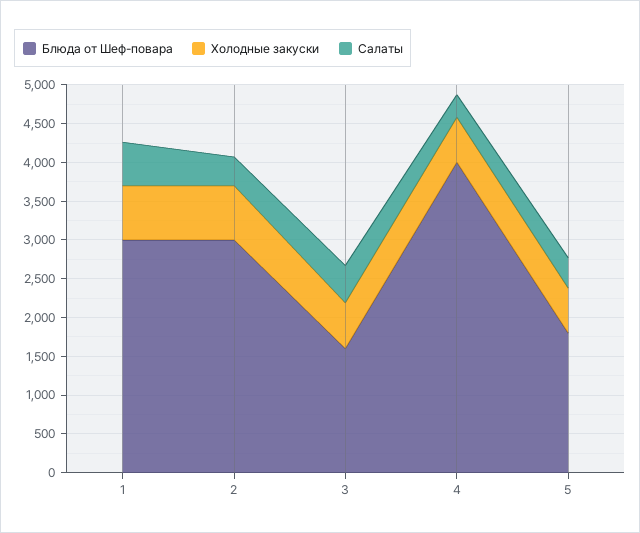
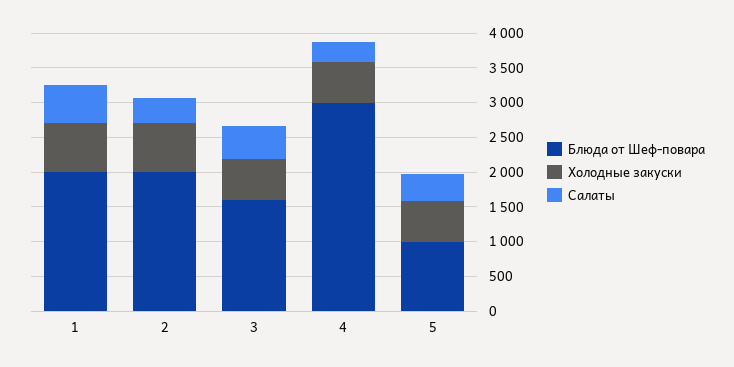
Блюда от Шеф-повара, 1: 3000 -> 2000
Блюда от Шеф-повара, 2: 3000 -> 2000
Блюда от Шеф-повара, 4: 4000 -> 3000
Блюда от Шеф-повара, 5: 1750 -> 1000

